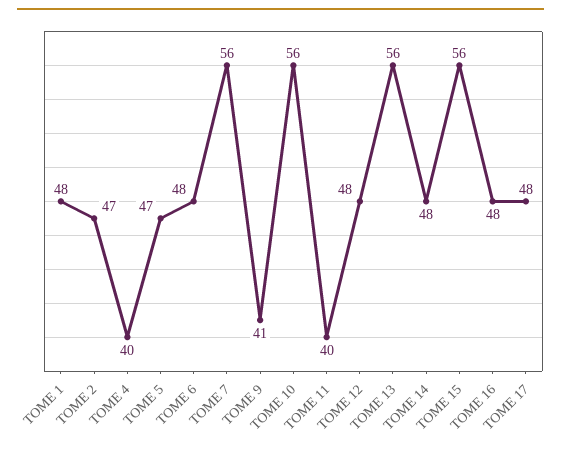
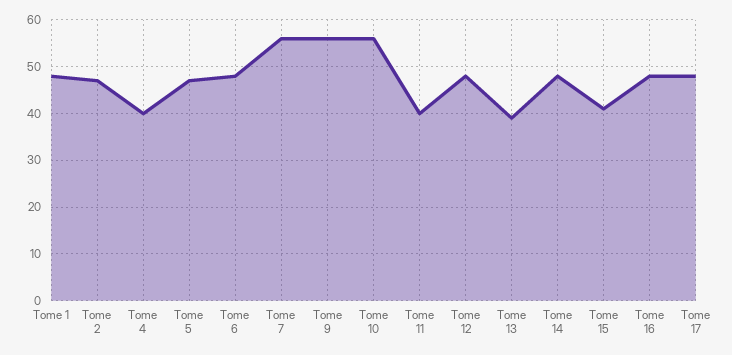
TOME 9: 41 -> 55
TOME 13: 56 -> 40
TOME 15: 56 -> 40

